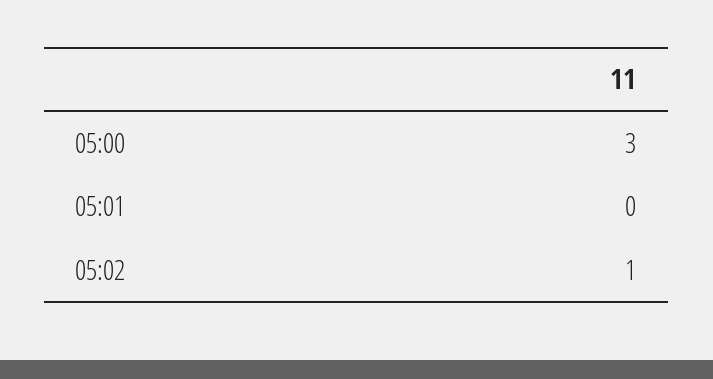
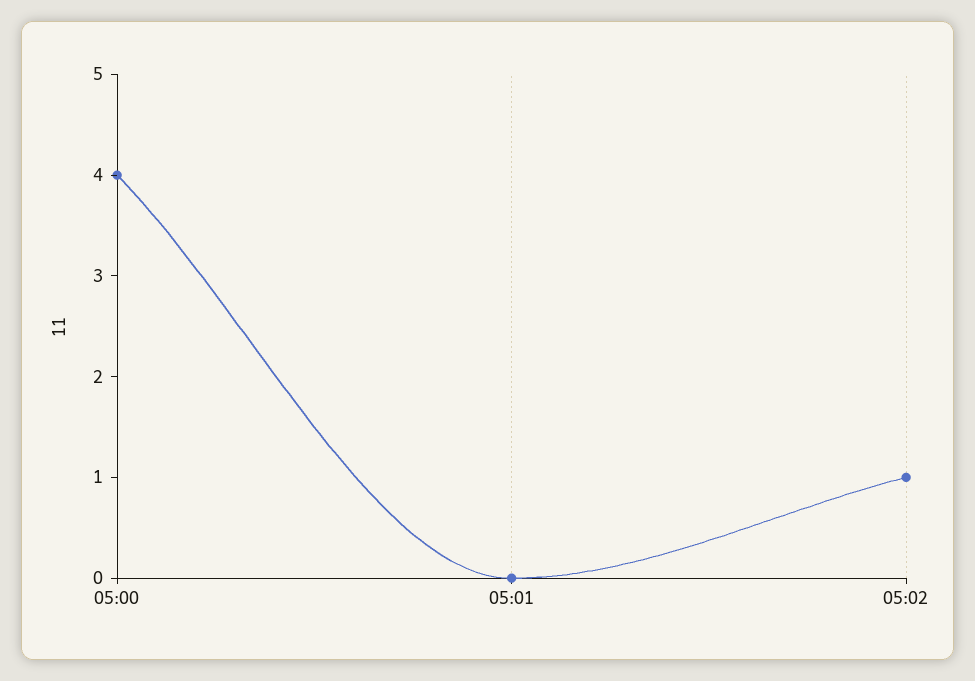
05:00: 3 -> 4

